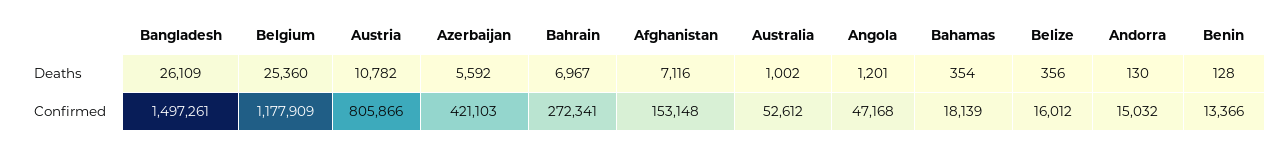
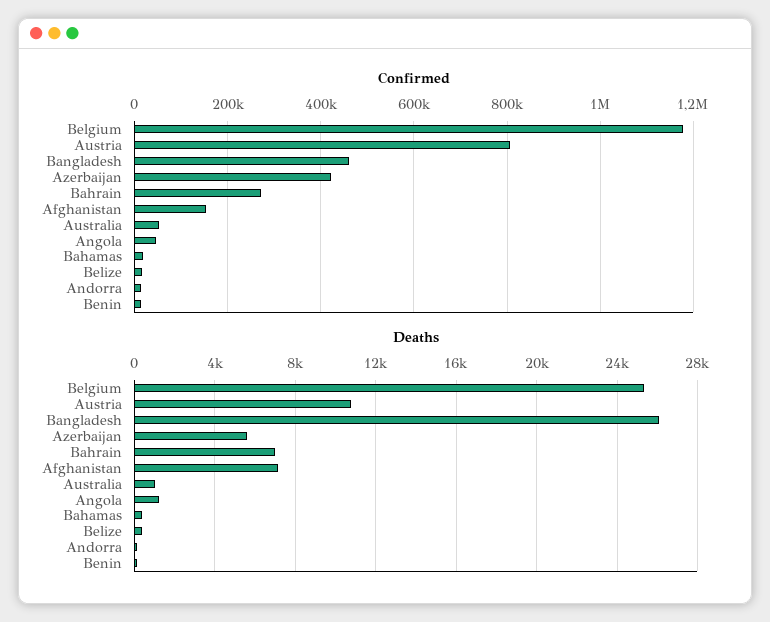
Confirmed, Bangladesh: 1497261 -> 460000

